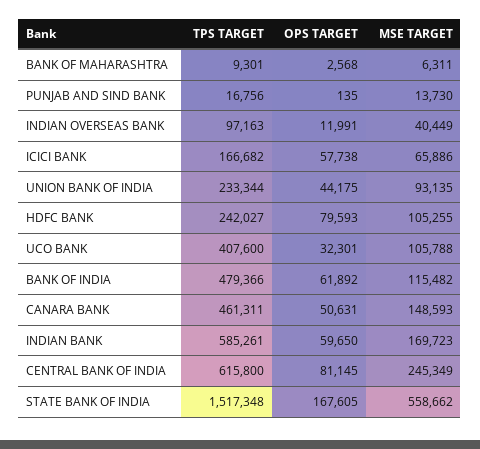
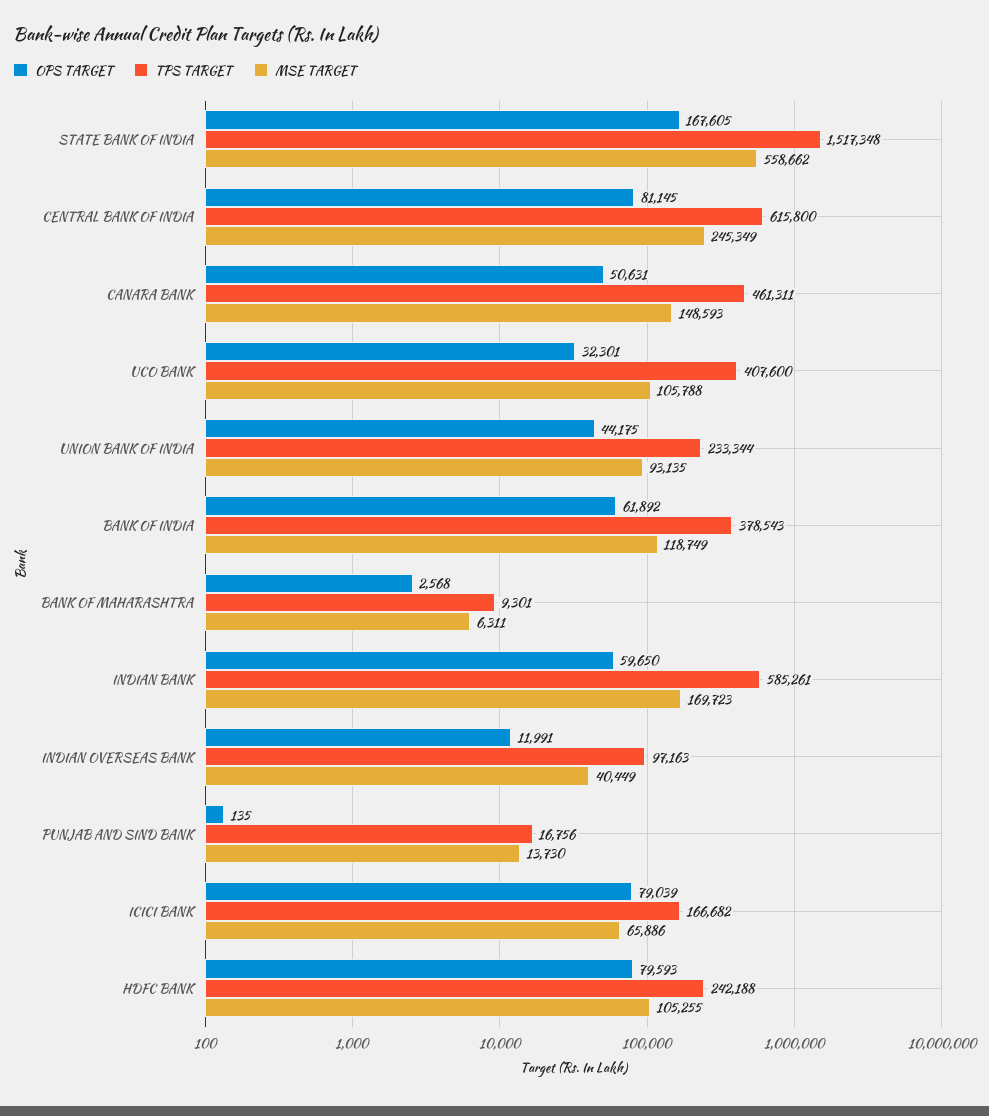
OPS TARGET, ICICI BANK: 57738 -> 79039
TPS TARGET, HDFC BANK: 242027 -> 242188
TPS TARGET, BANK OF INDIA: 479366 -> 378543
MSE TARGET, BANK OF INDIA: 115482 -> 118749

